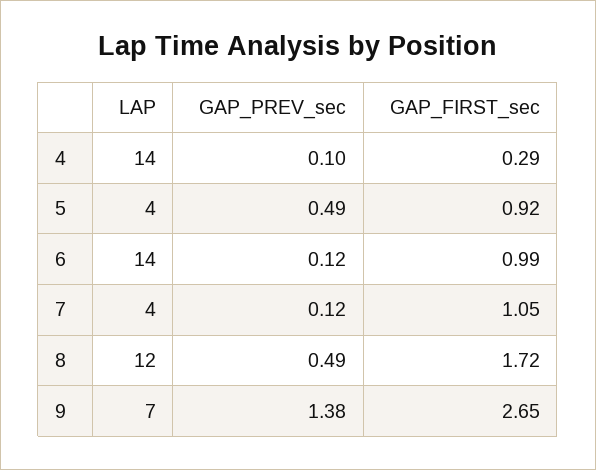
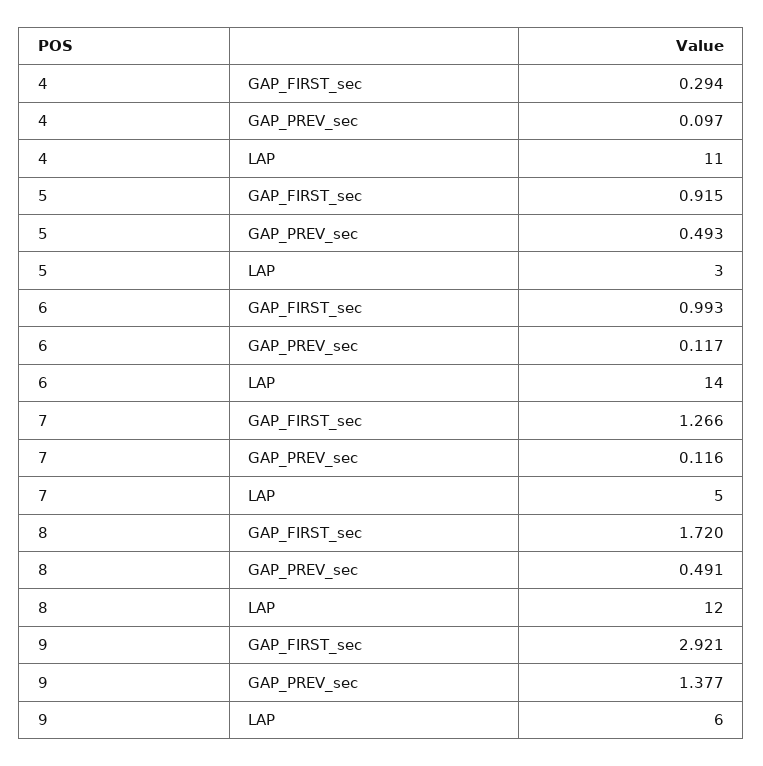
LAP, 4: 14 -> 11
LAP, 5: 4 -> 3
LAP, 7: 4 -> 5
GAP_FIRST_sec, 7: 1.05 -> 1.266
LAP, 9: 7 -> 6
GAP_FIRST_sec, 9: 2.65 -> 2.921

